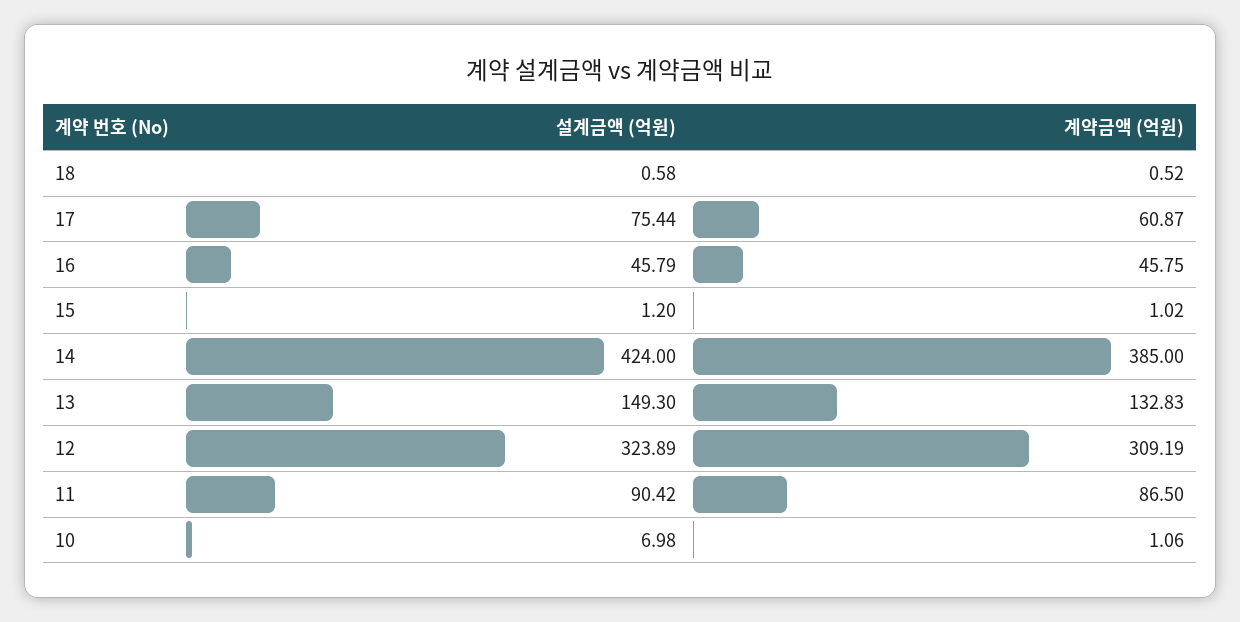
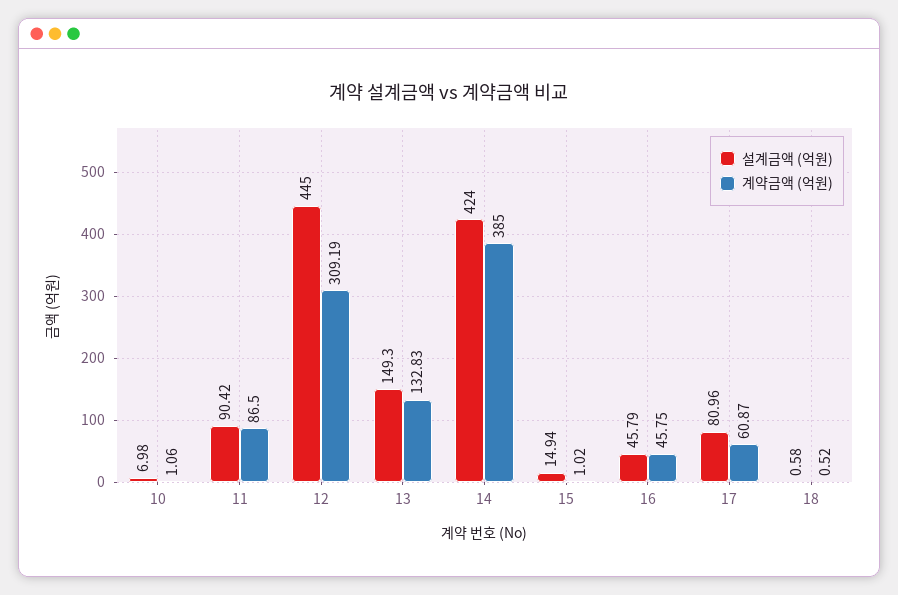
설계금액 (억원), 17: 75.44 -> 80.96
설계금액 (억원), 15: 1.2 -> 14.94
설계금액 (억원), 12: 323.89 -> 445

